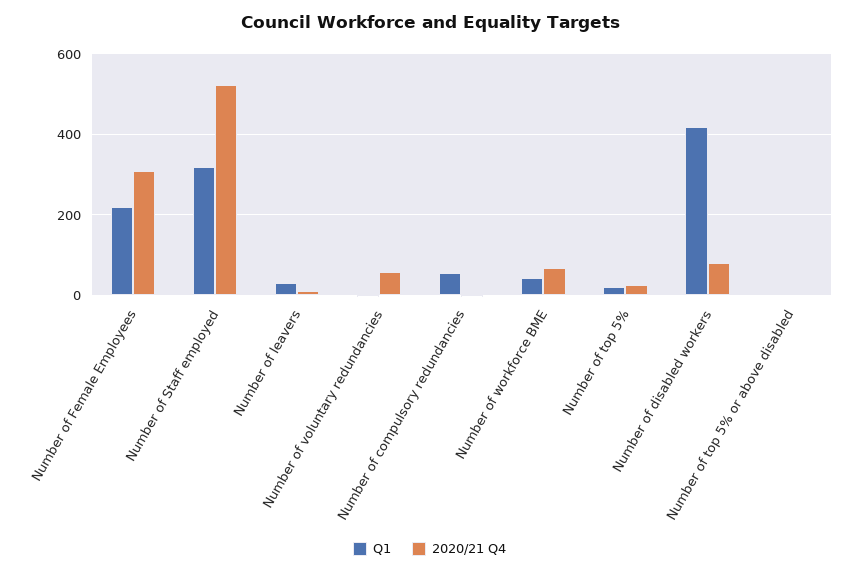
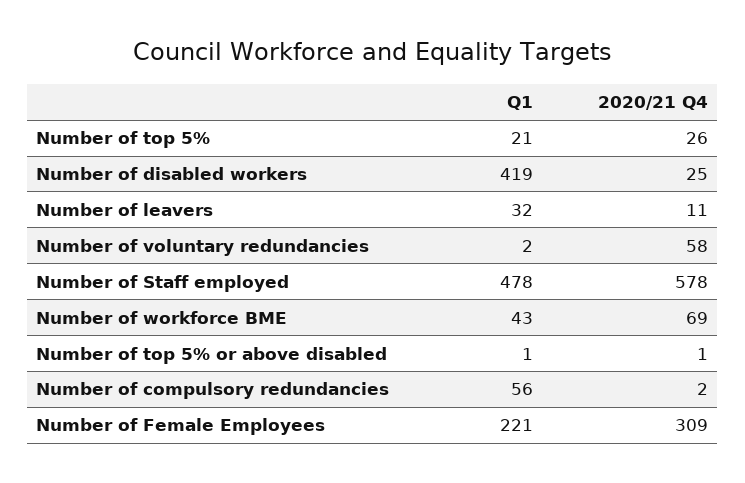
Q1, Number of Staff employed: 320 -> 478
2020/21 Q4, Number of Staff employed: 520 -> 578
2020/21 Q4, Number of disabled workers: 80 -> 25

